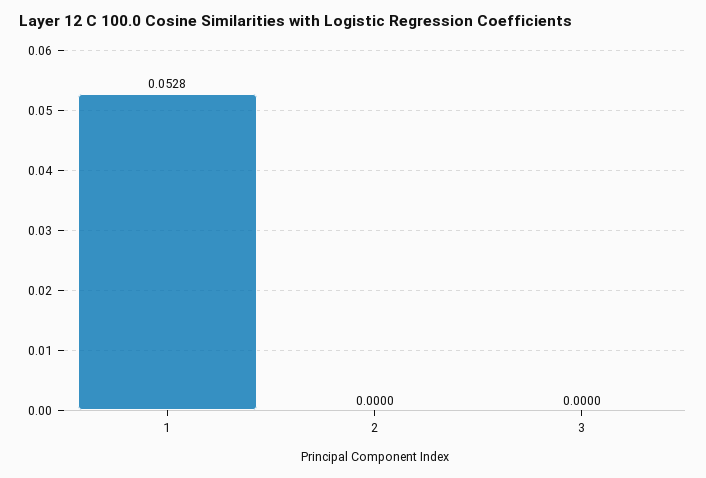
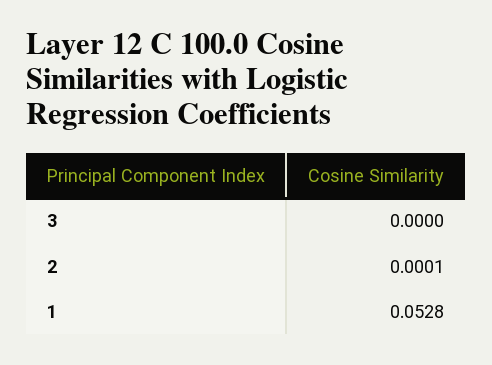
2: 0 -> 0.0001

